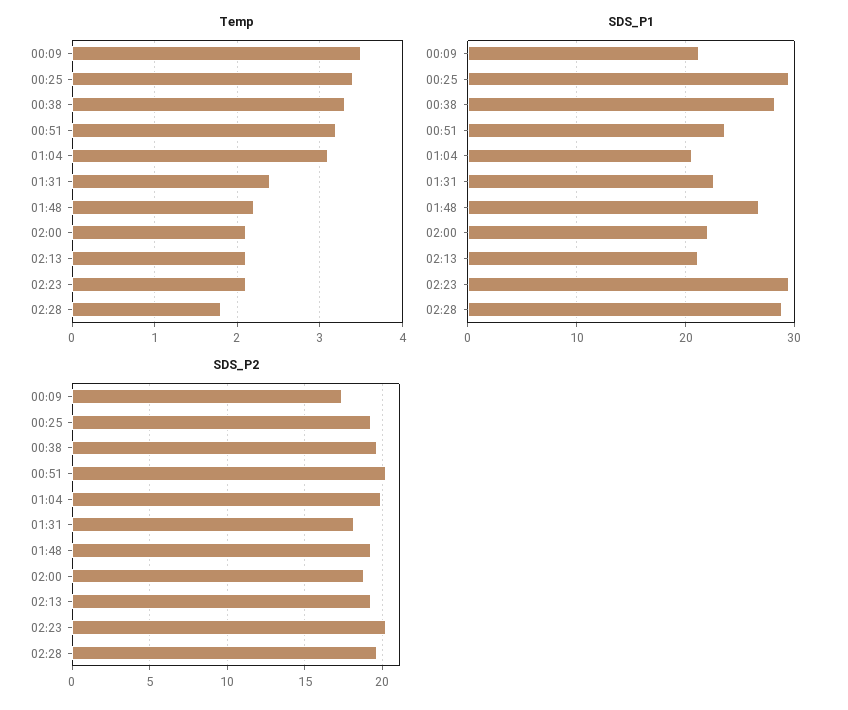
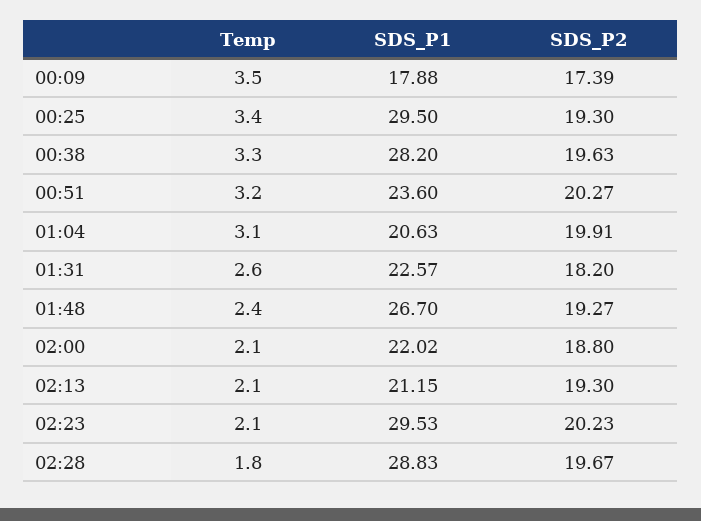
Temp, 01:31: 2.4 -> 2.6
Temp, 01:48: 2.2 -> 2.4
SDS_P1, 00:09: 21 -> 17.88

